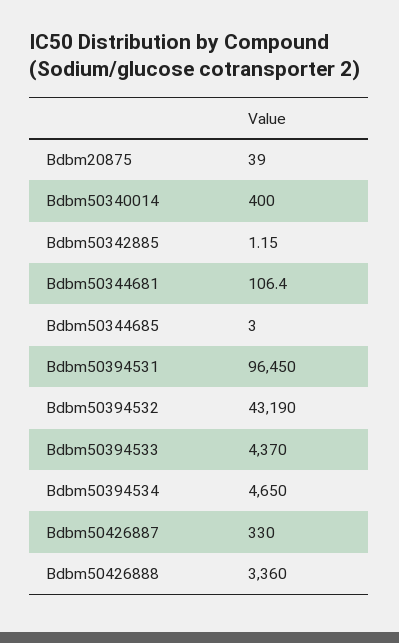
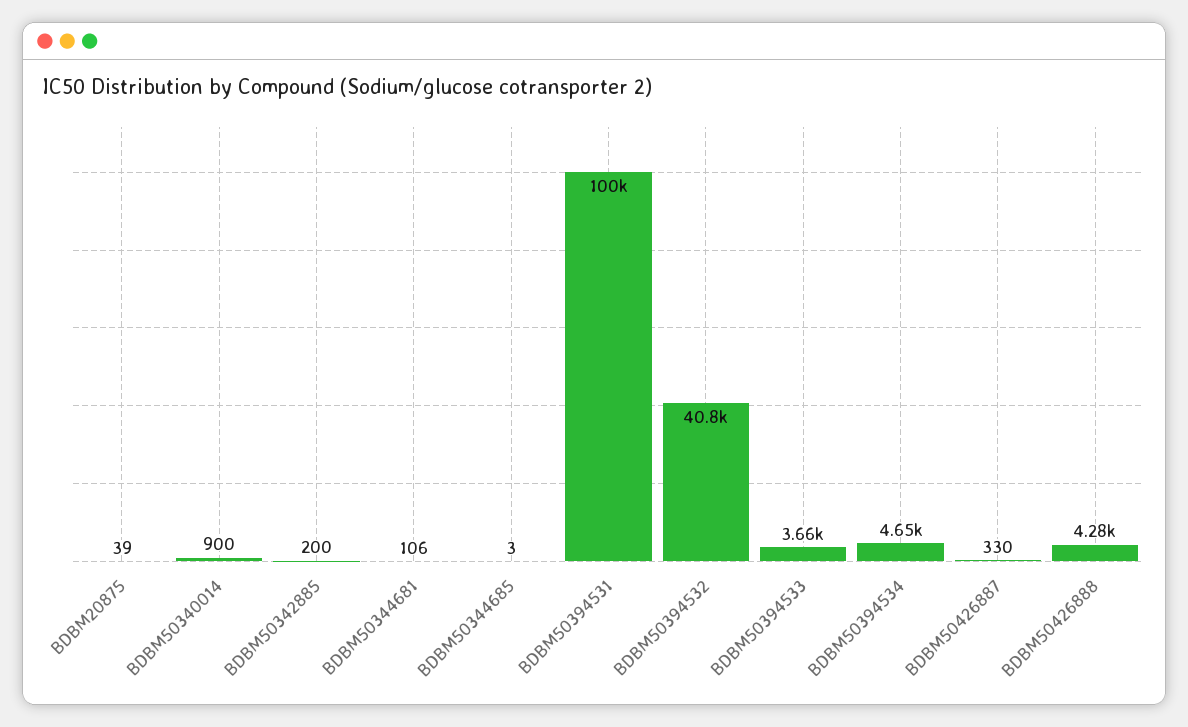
Bdbm50340014: 400 -> 900
Bdbm50342885: 1.15 -> 200
Bdbm50394531: 96450 -> 100000
Bdbm50394532: 43190 -> 40800
Bdbm50394533: 4370 -> 3660
Bdbm50426888: 3360 -> 4280

